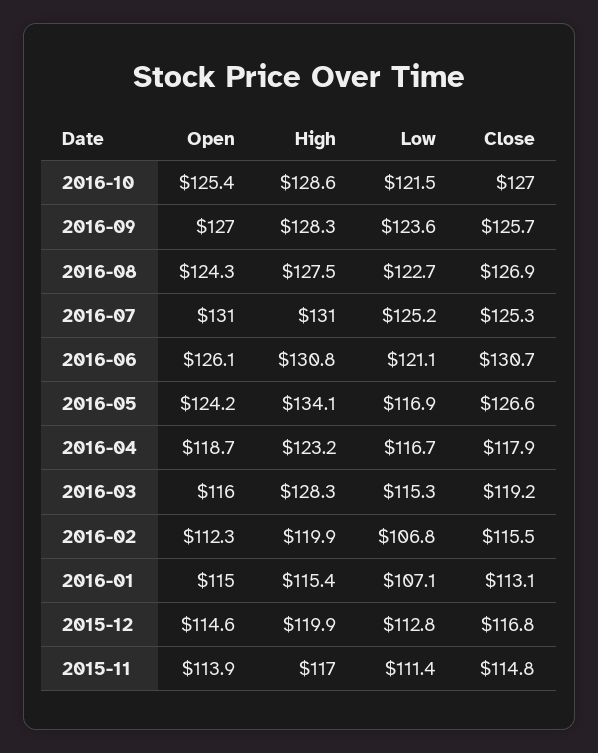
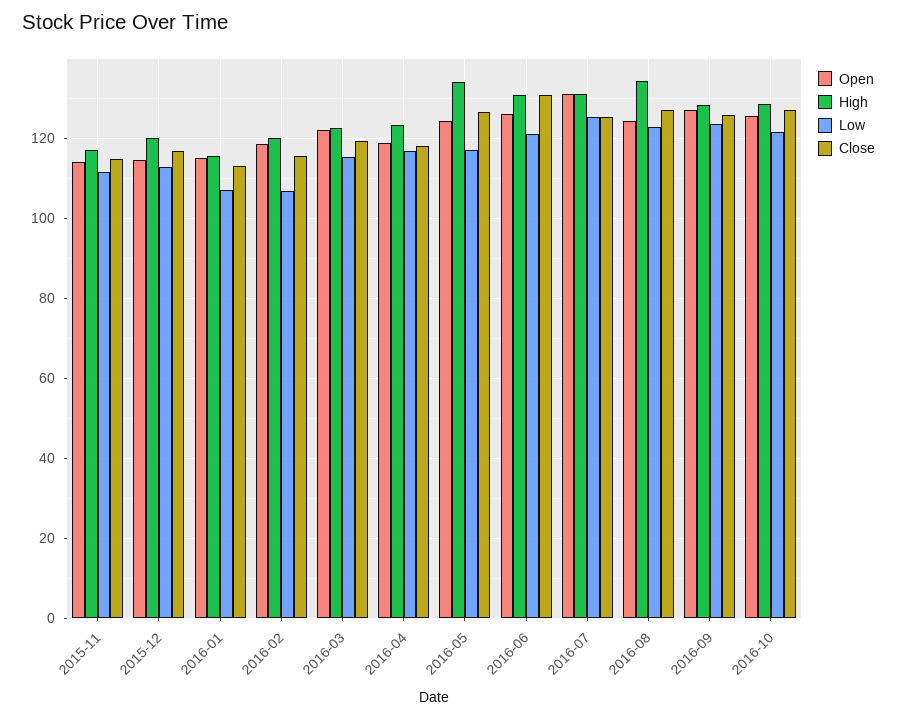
High, 2016-08: 127.5 -> 134
Open, 2016-03: 116 -> 122
High, 2016-03: 128.3 -> 122
Open, 2016-02: 112.3 -> 118

